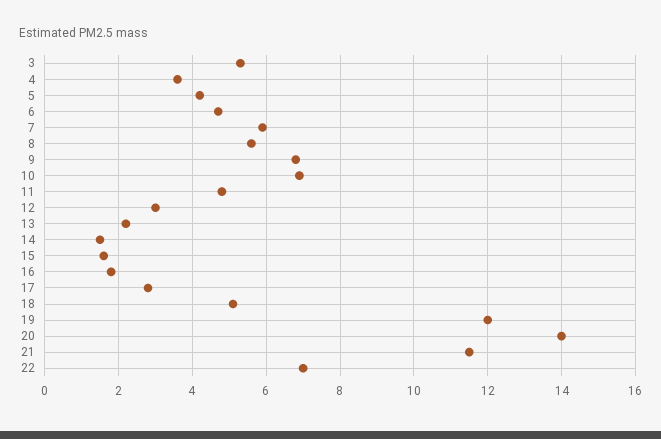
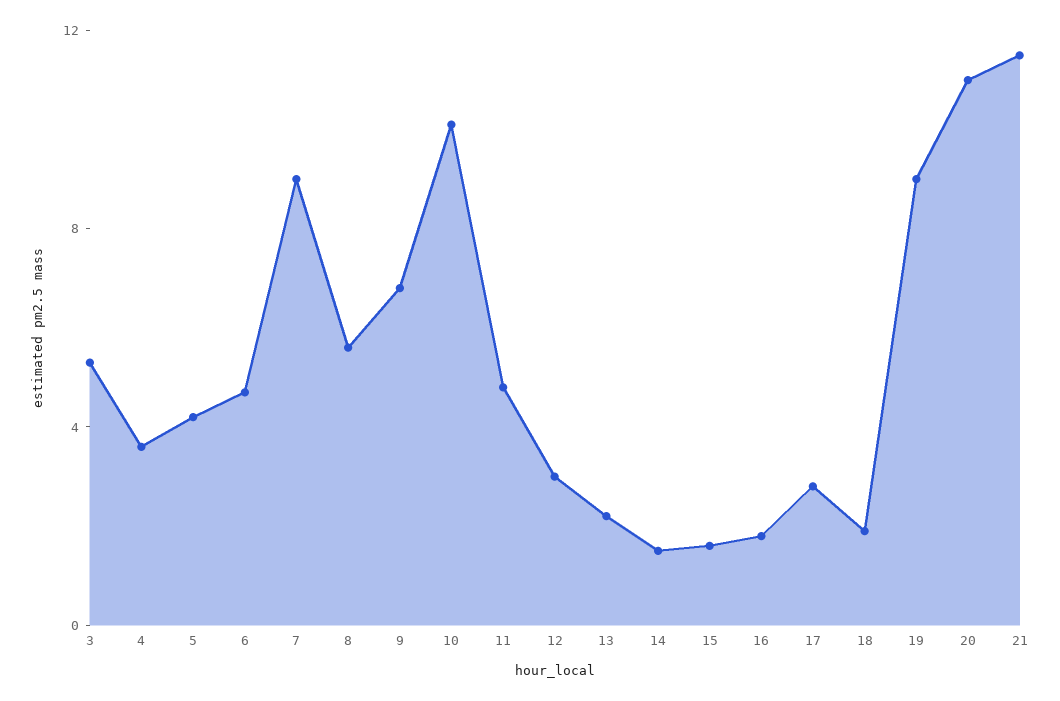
7: 6 -> 9
10: 7 -> 10
18: 5 -> 2
19: 12 -> 9
20: 14 -> 11
22: 7 -> none

